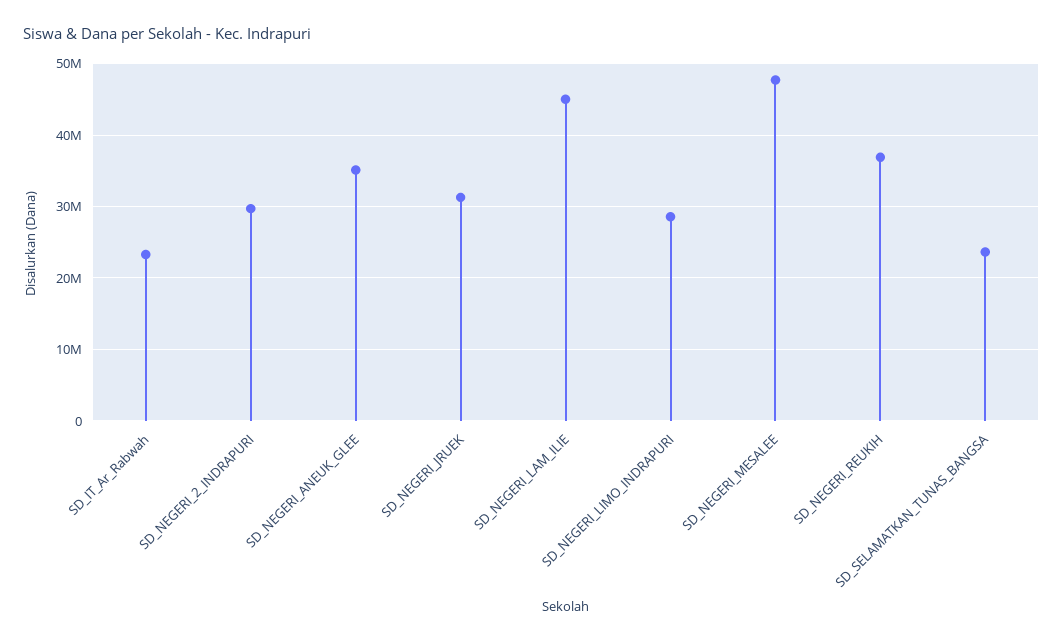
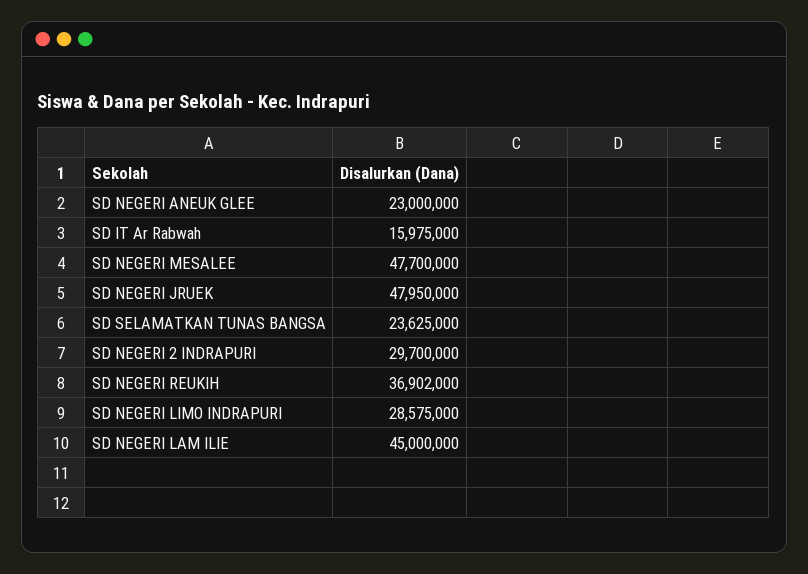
SD_IT_Ar_Rabwah: 23000000 -> 15975000
SD_NEGERI_ANEUK_GLEE: 35000000 -> 23000000
SD_NEGERI_JRUEK: 31000000 -> 47950000

